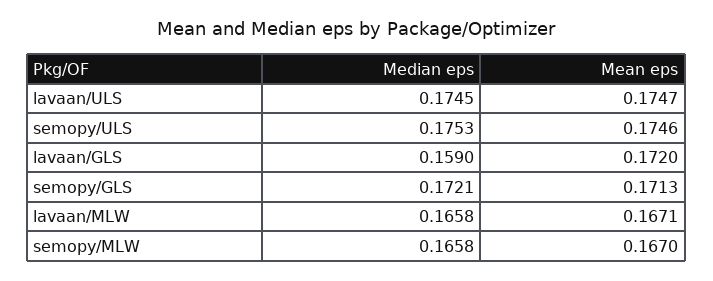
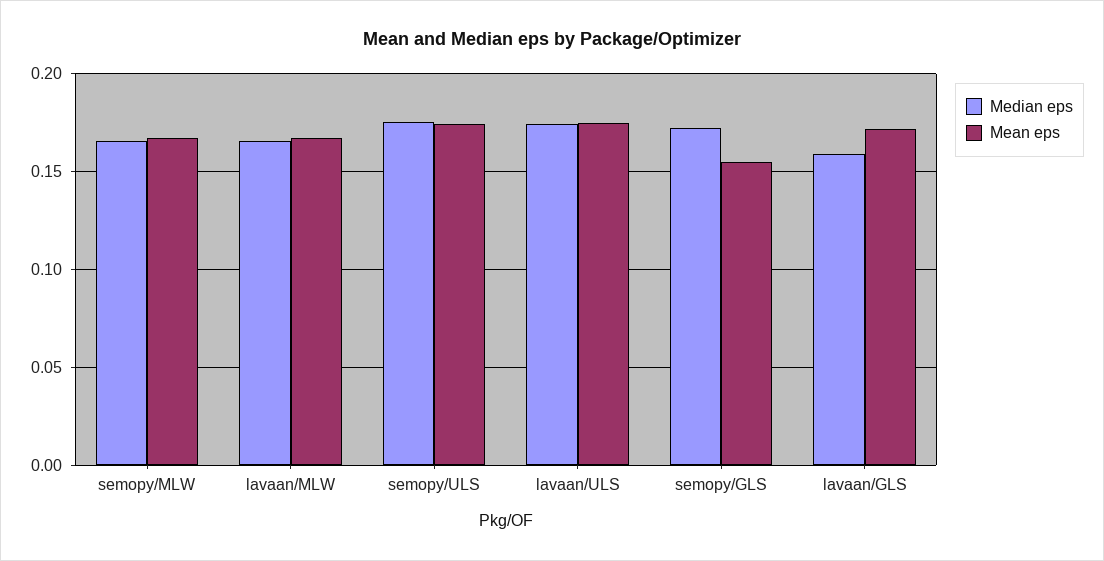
Mean eps, semopy/GLS: 0.1713 -> 0.155

